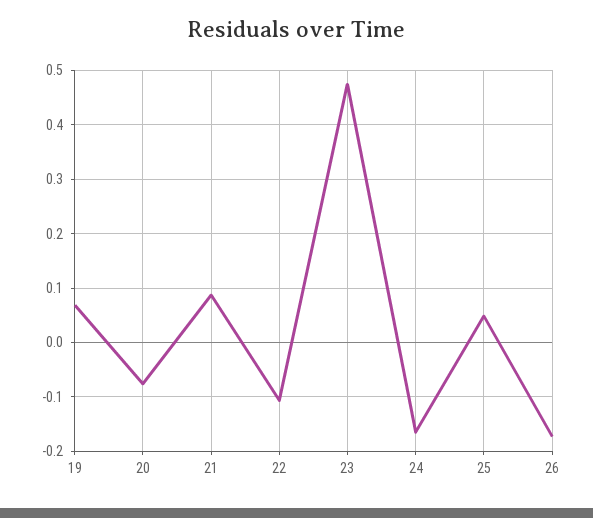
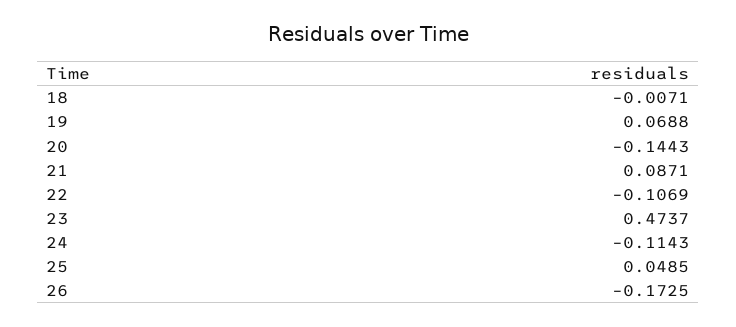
20: -0.08 -> -0.1443
24: -0.16 -> -0.1143
18: none -> -0.0071

